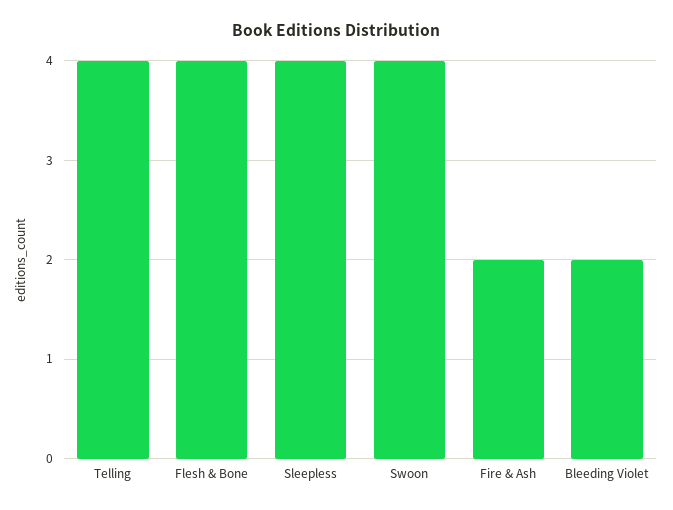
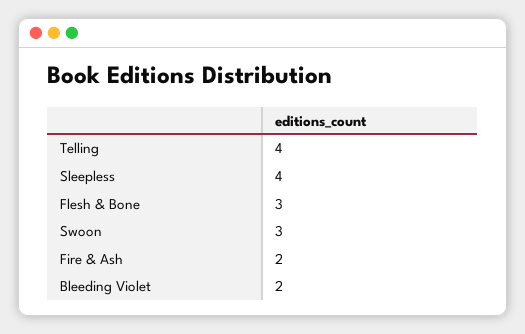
Flesh & Bone: 4 -> 3
Swoon: 4 -> 3

